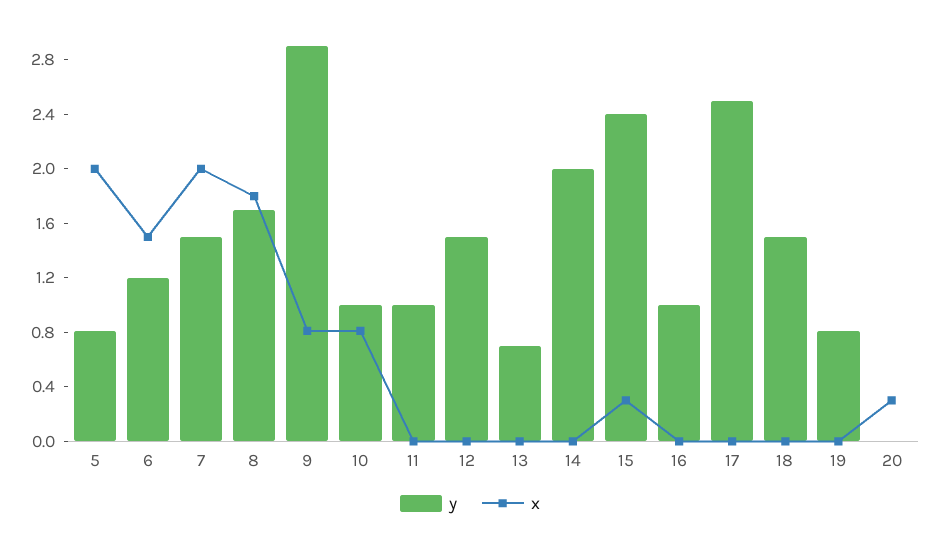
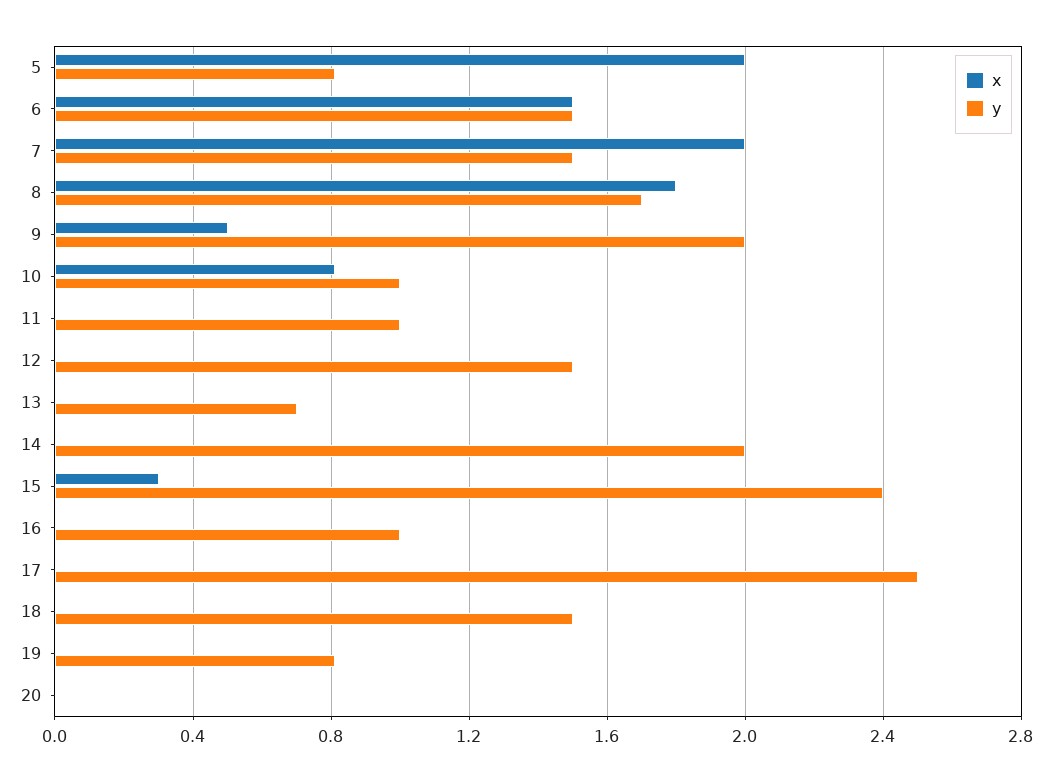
y, 6: 1.2 -> 1.5
y, 9: 2.9 -> 2
x, 9: 0.8 -> 0.5
x, 20: 0.3 -> 0

